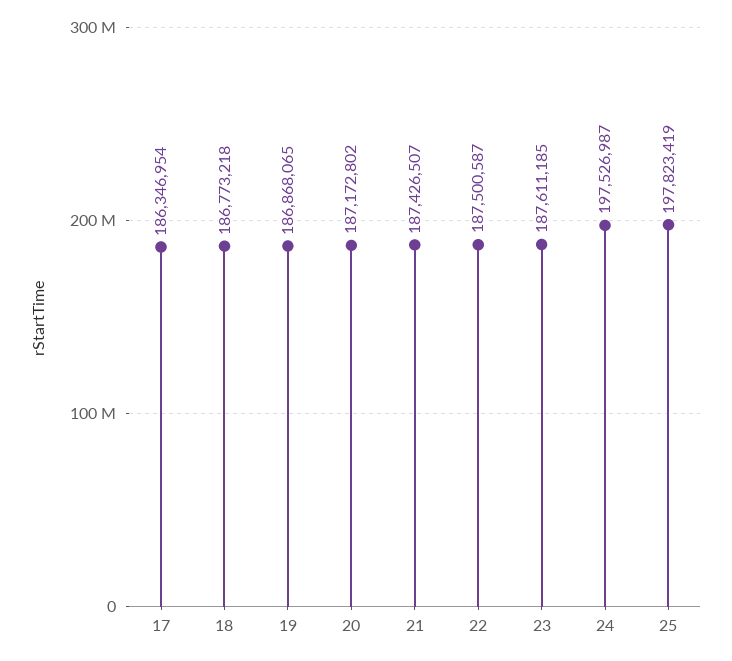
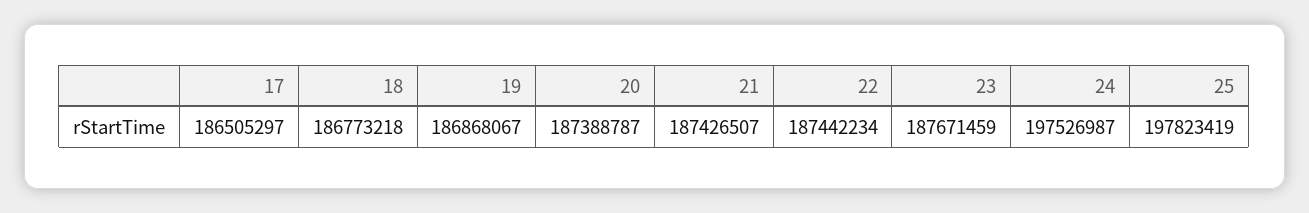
17: 186346954 -> 186505297
19: 186868065 -> 186868067
20: 187172802 -> 187388787
22: 187500587 -> 187442234
23: 187611185 -> 187671459

